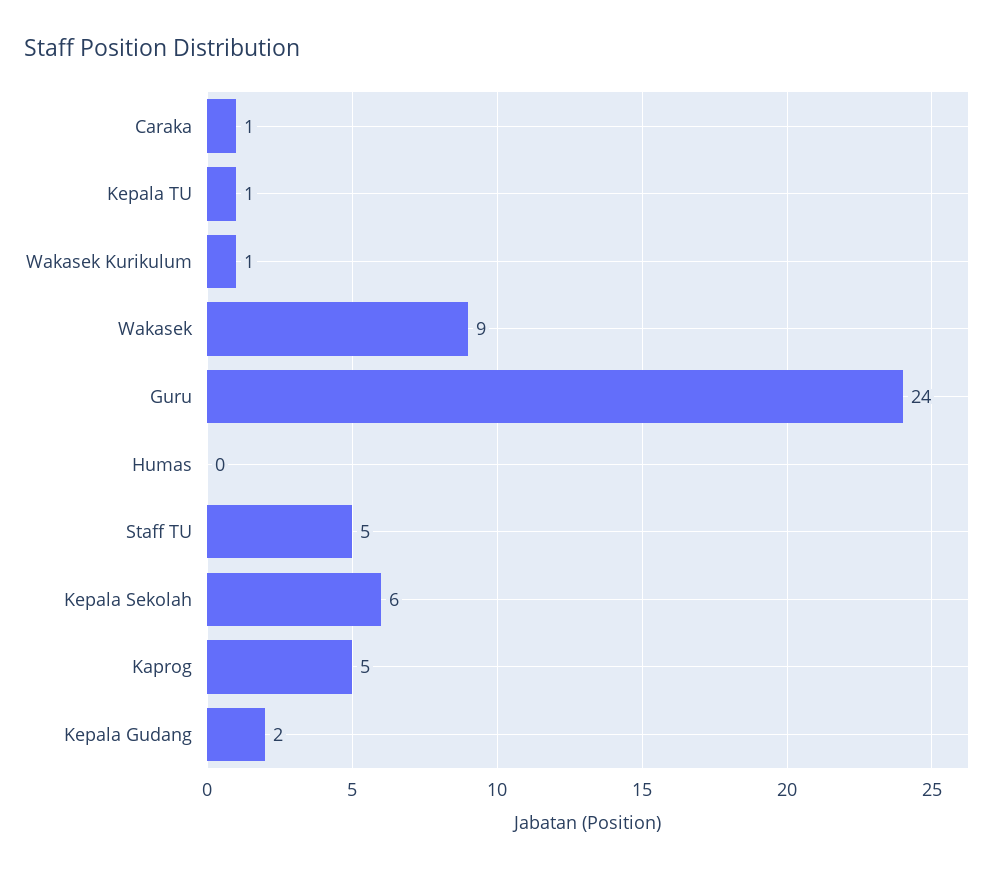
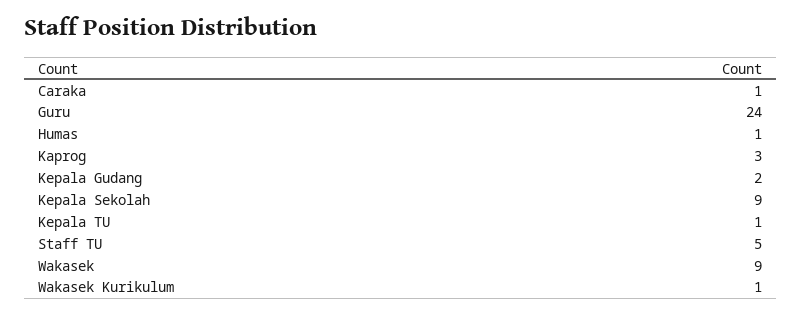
Humas: 0 -> 1
Kepala Sekolah: 6 -> 9
Kaprog: 5 -> 3

